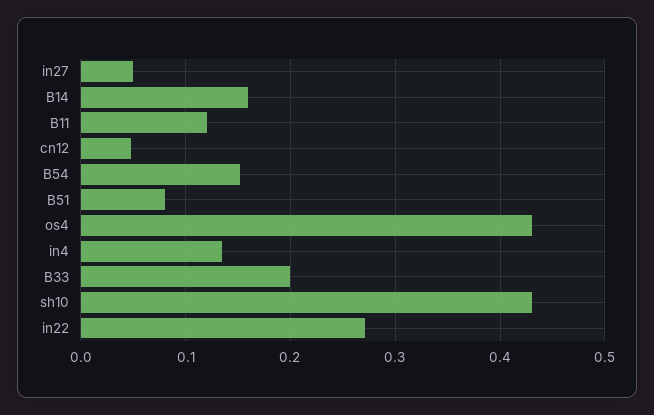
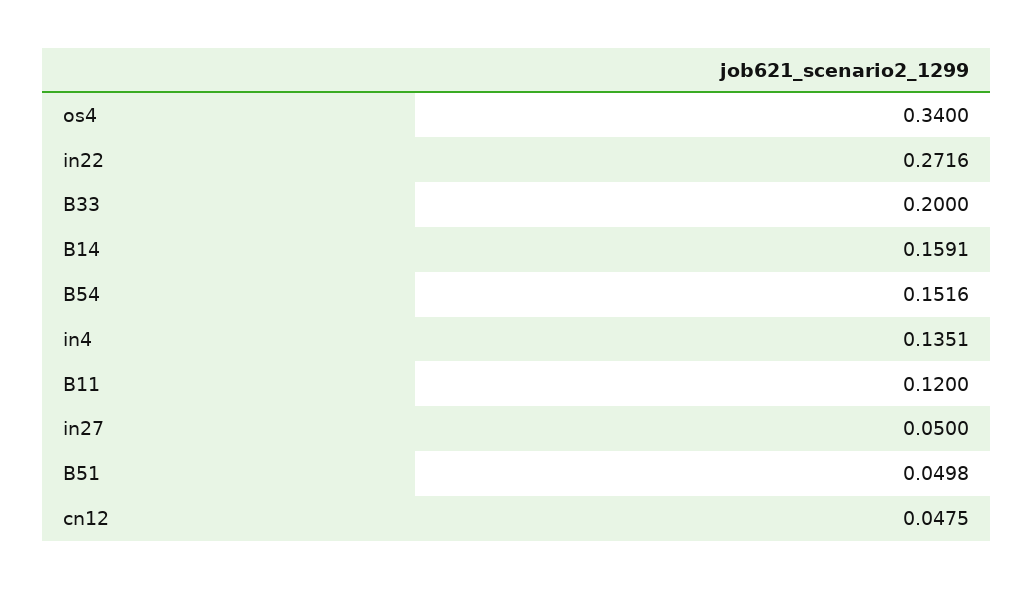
B51: 0.08 -> 0.0498
os4: 0.43 -> 0.34
sh10: 0.43 -> none

